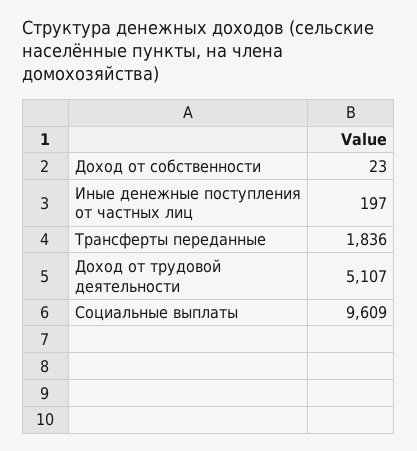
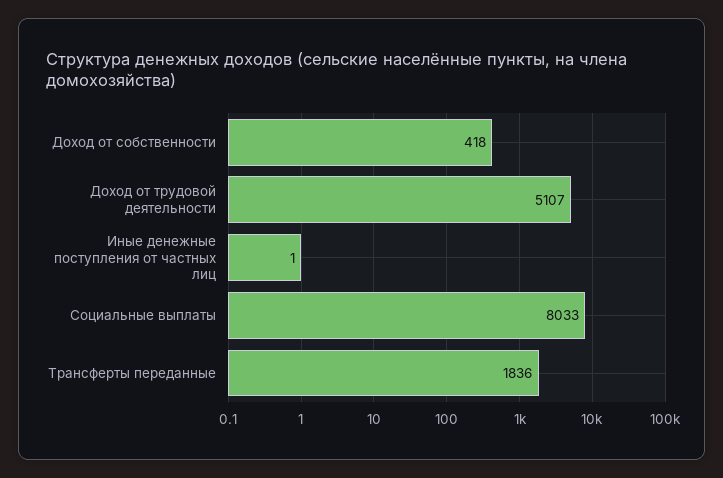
Доход от собственности: 23 -> 418
Иные денежные поступления от частных лиц: 197 -> 1
Социальные выплаты: 9609 -> 8033

